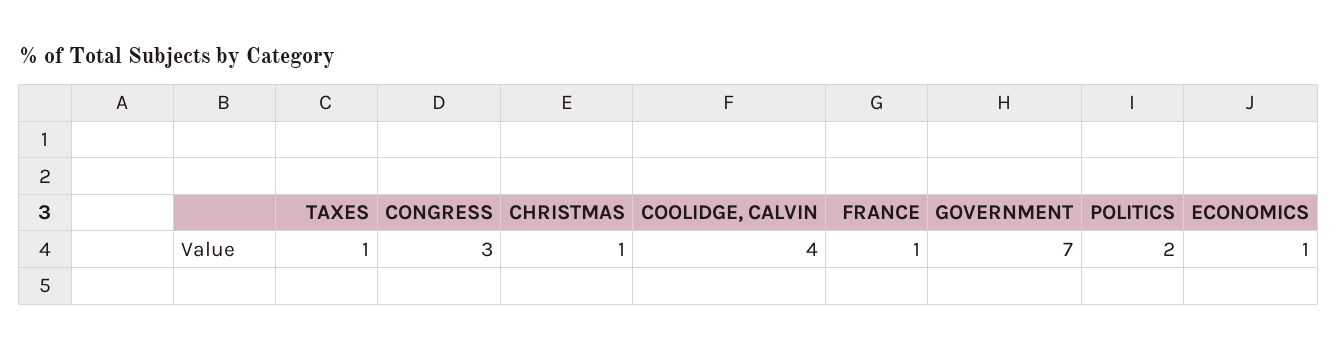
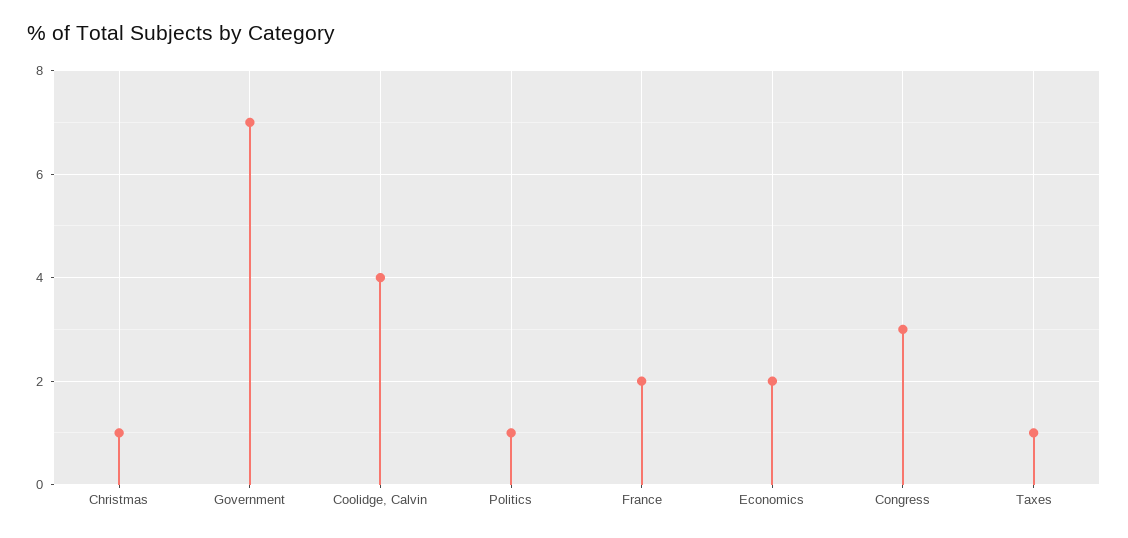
FRANCE: 1 -> 2
POLITICS: 2 -> 1
ECONOMICS: 1 -> 2

